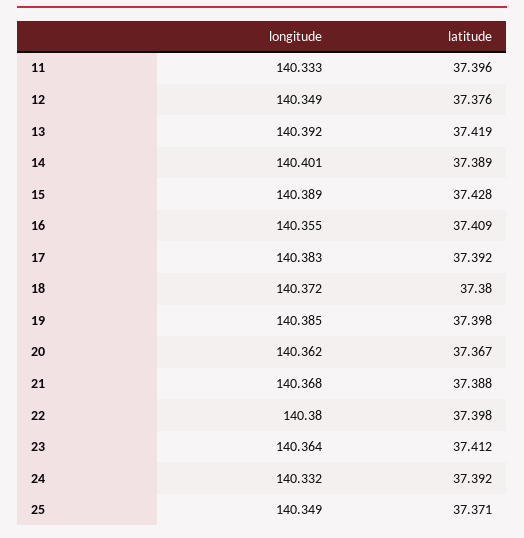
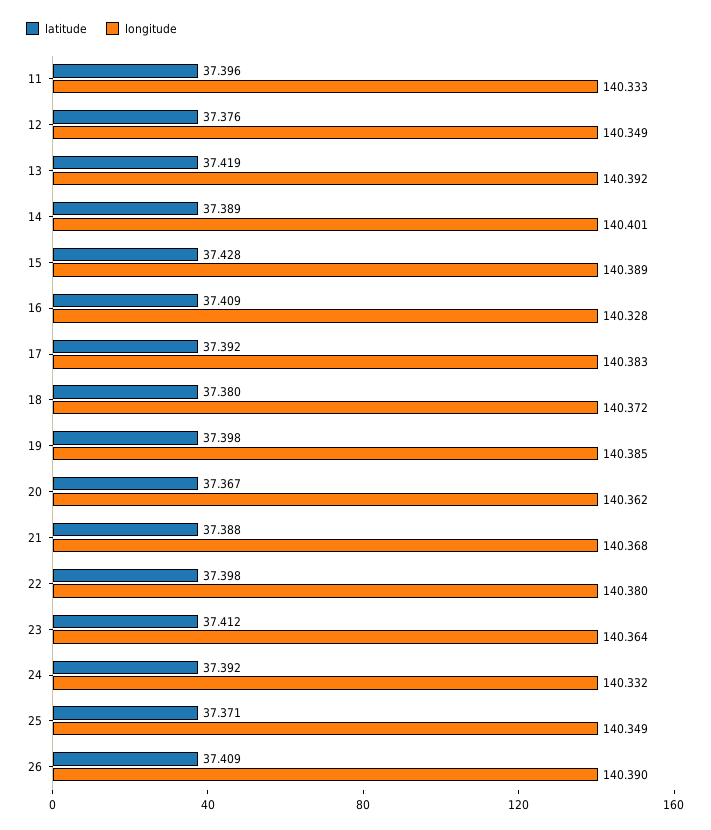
longitude, 16: 140.355 -> 140.328
latitude, 26: none -> 37.409
longitude, 26: none -> 140.39

